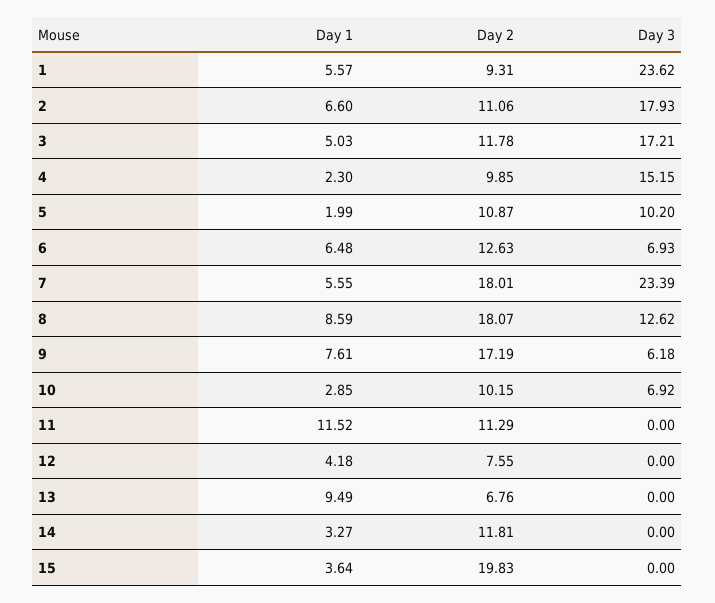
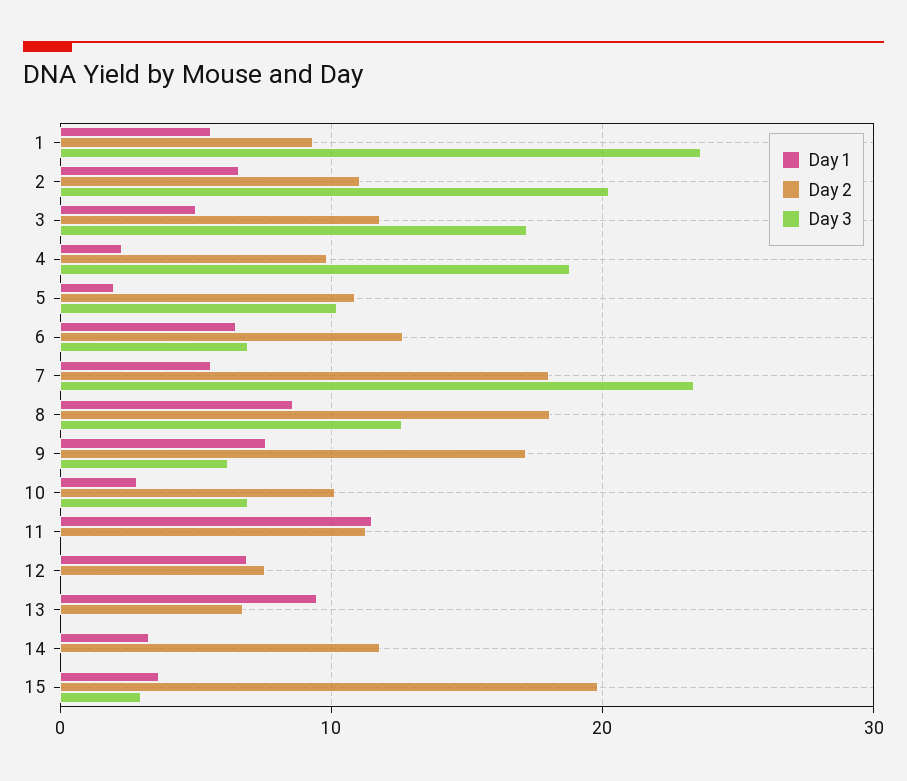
Day 3, 2: 17.93 -> 20
Day 3, 4: 15.15 -> 19
Day 1, 12: 4.18 -> 7
Day 3, 15: 0 -> 3

